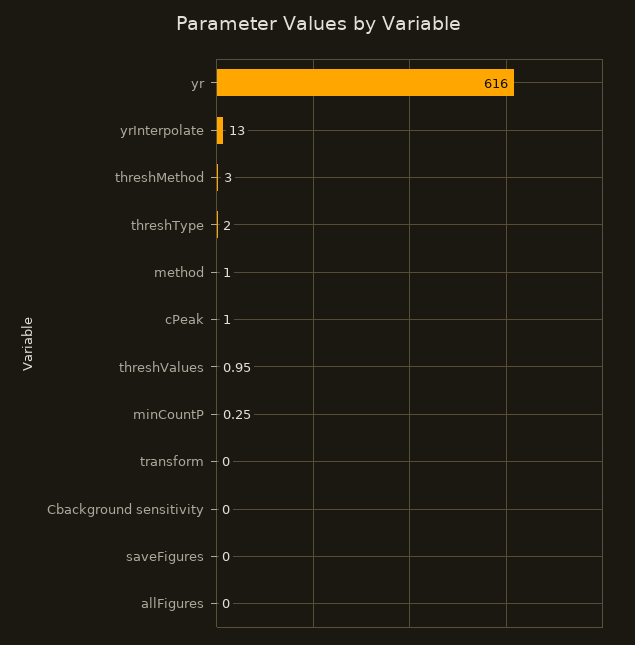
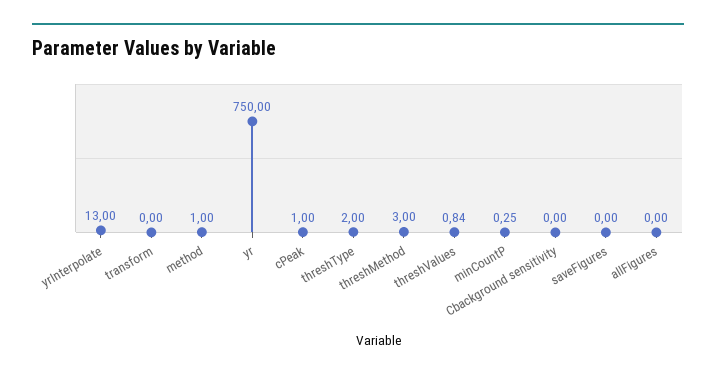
yr: 616 -> 750
threshValues: 0.95 -> 0.84

